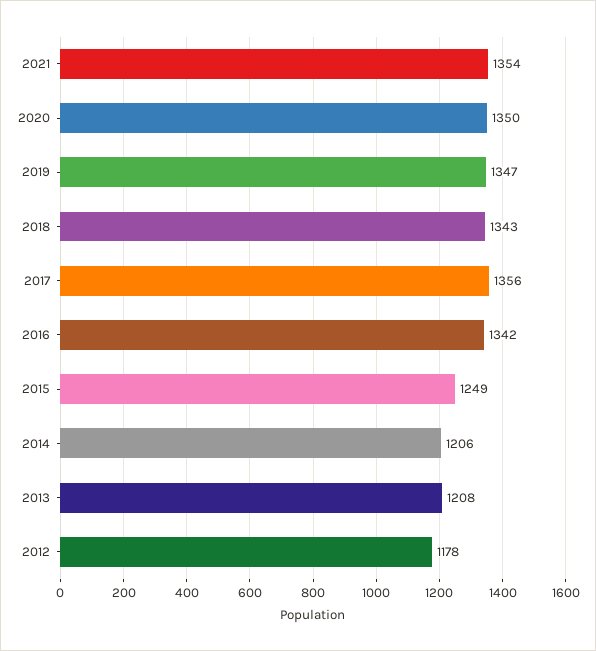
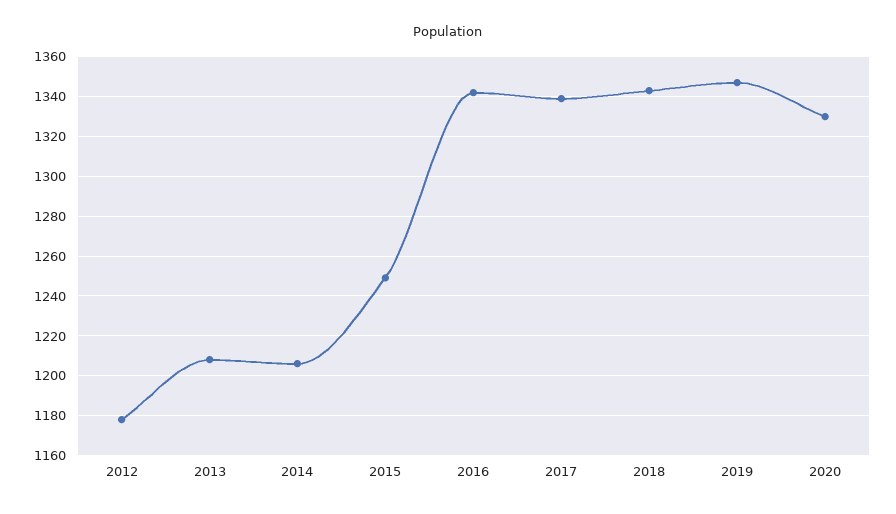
2021: 1354 -> none
2020: 1350 -> 1330
2017: 1356 -> 1340

